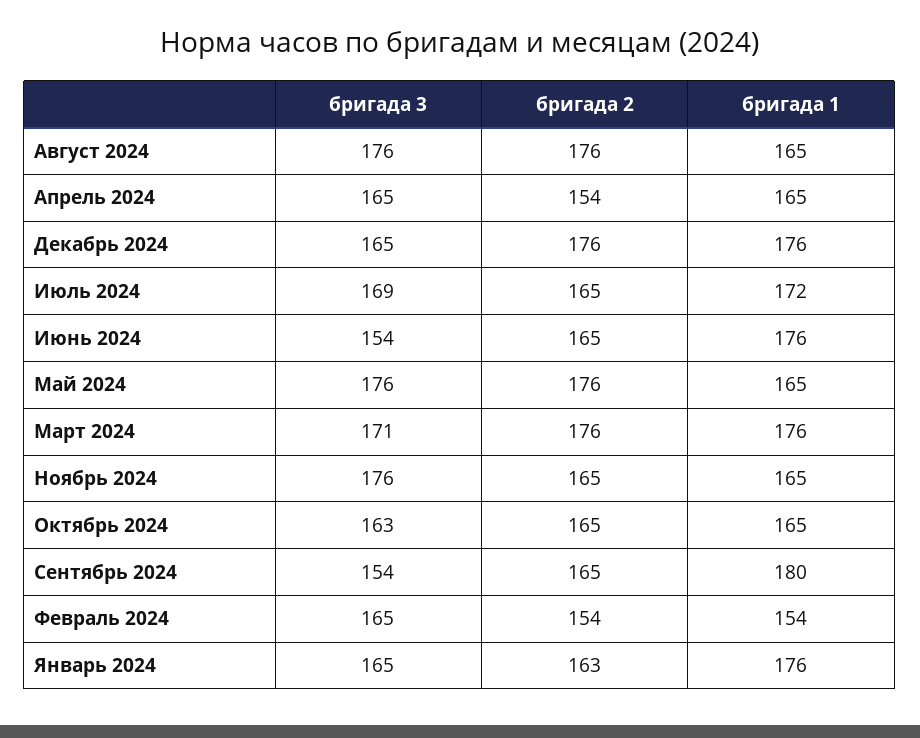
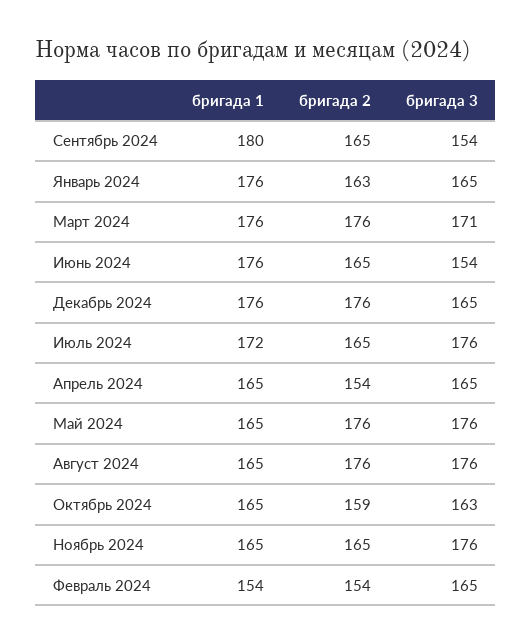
бригада 3, Июль 2024: 169 -> 176
бригада 2, Октябрь 2024: 165 -> 159

